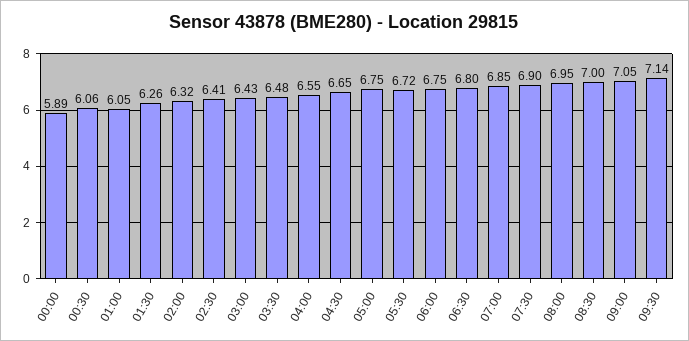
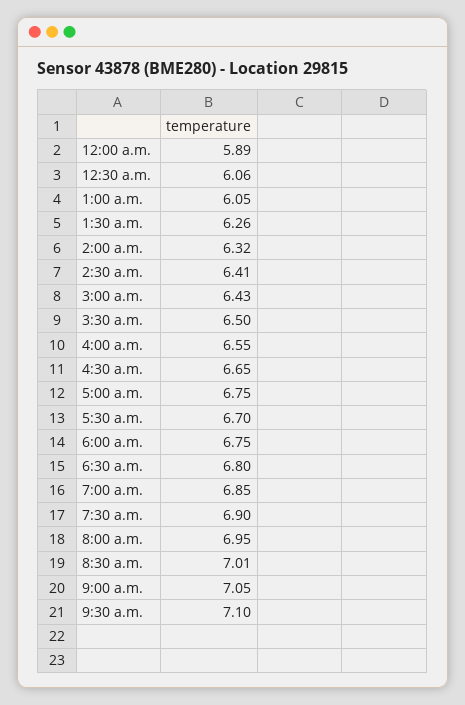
03:30: 6.48 -> 6.5
05:30: 6.72 -> 6.7
08:30: 7 -> 7.01
09:30: 7.14 -> 7.1

